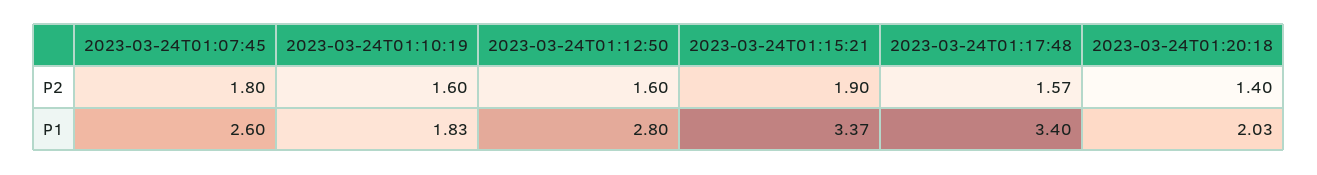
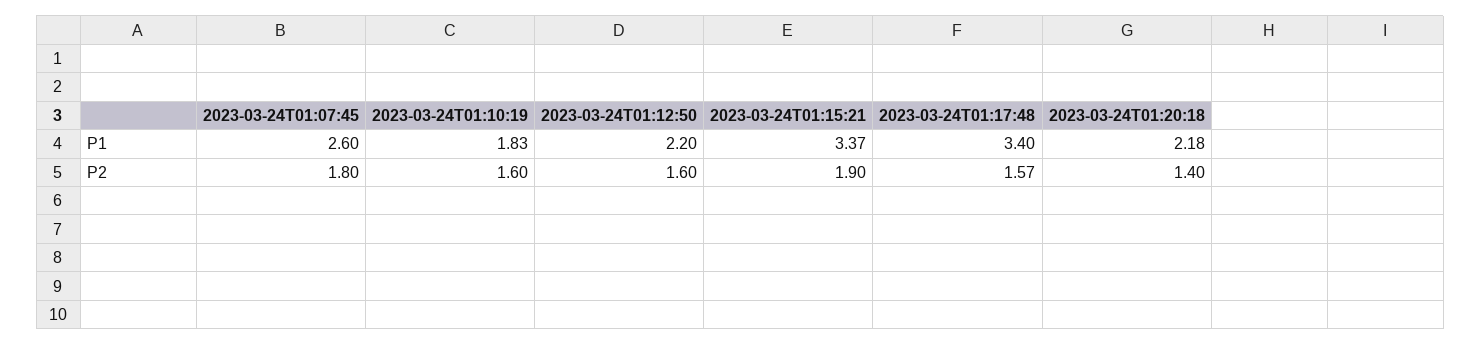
2023-03-24T01:12:50, P1: 2.8 -> 2.2
2023-03-24T01:20:18, P1: 2.03 -> 2.18

